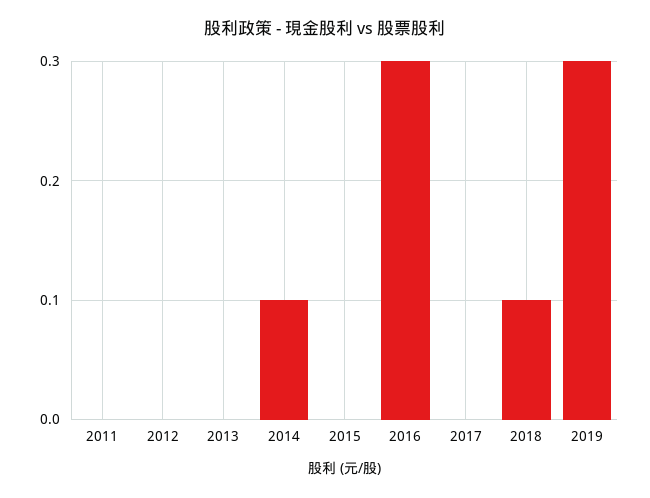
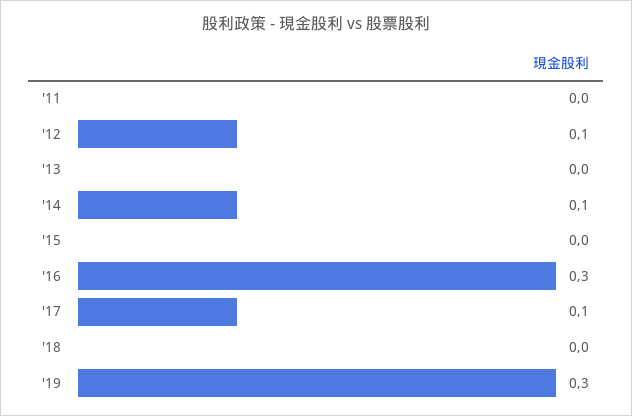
2012: 0 -> 0.1
2017: 0 -> 0.1
2018: 0.1 -> 0

